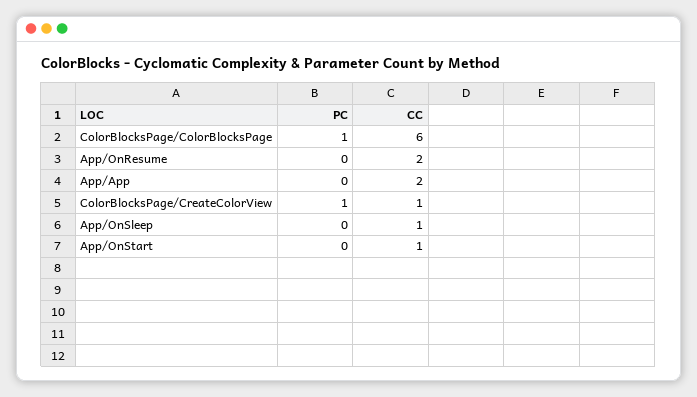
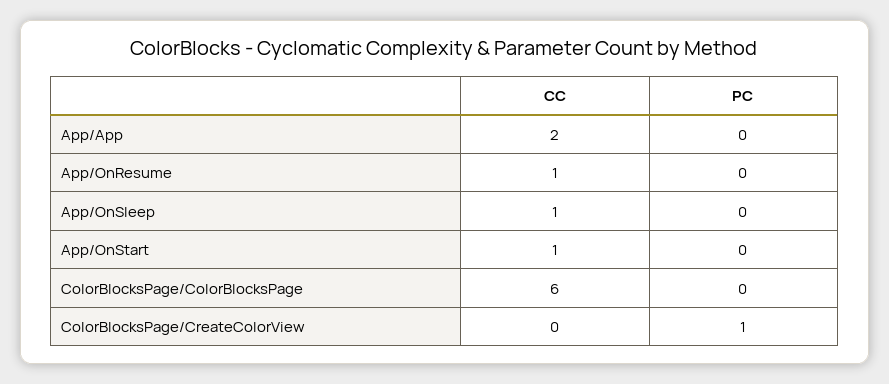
PC, ColorBlocksPage/ColorBlocksPage: 1 -> 0
CC, App/OnResume: 2 -> 1
CC, ColorBlocksPage/CreateColorView: 1 -> 0

